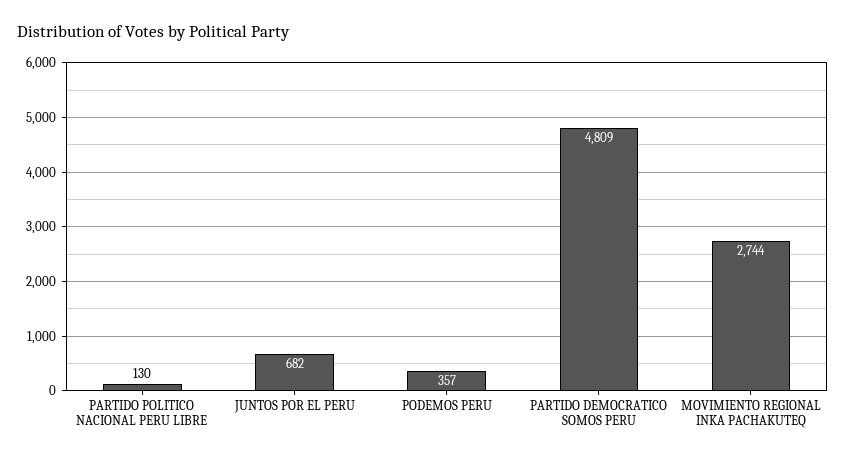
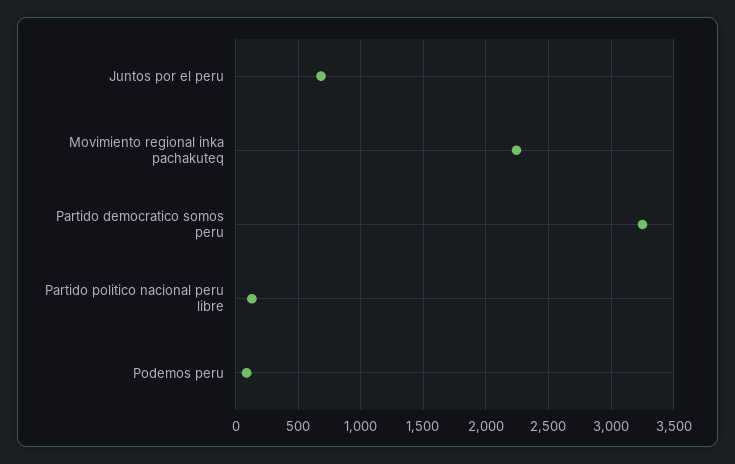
PODEMOS PERU: 357 -> 100
PARTIDO DEMOCRATICO SOMOS PERU: 4809 -> 3250
MOVIMIENTO REGIONAL INKA PACHAKUTEQ: 2744 -> 2250

